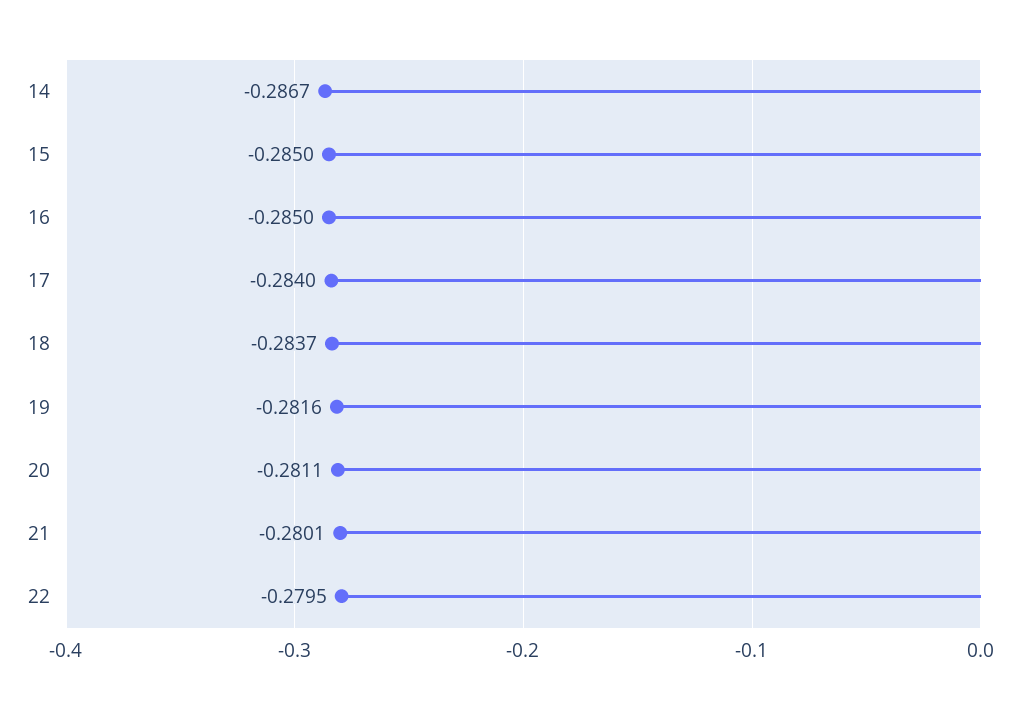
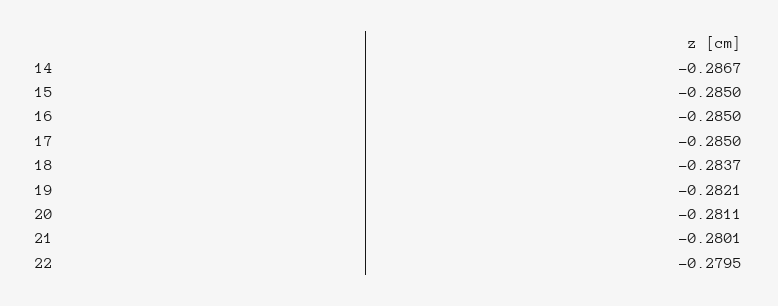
17: -0.284 -> -0.285
19: -0.2816 -> -0.2821

